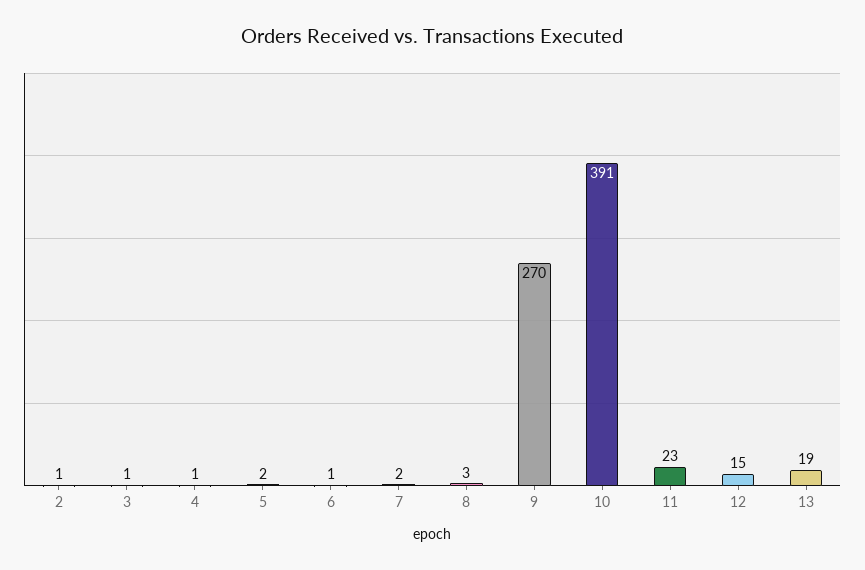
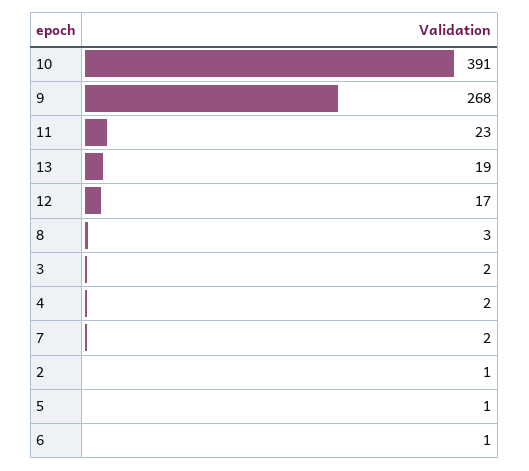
3: 1 -> 2
4: 1 -> 2
5: 2 -> 1
9: 270 -> 268
12: 15 -> 17

